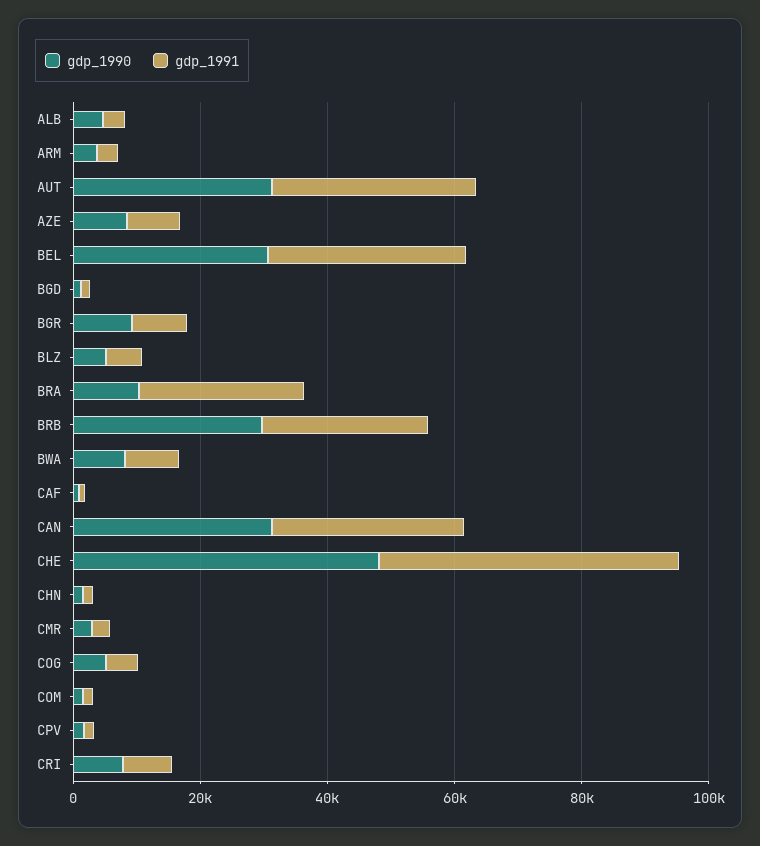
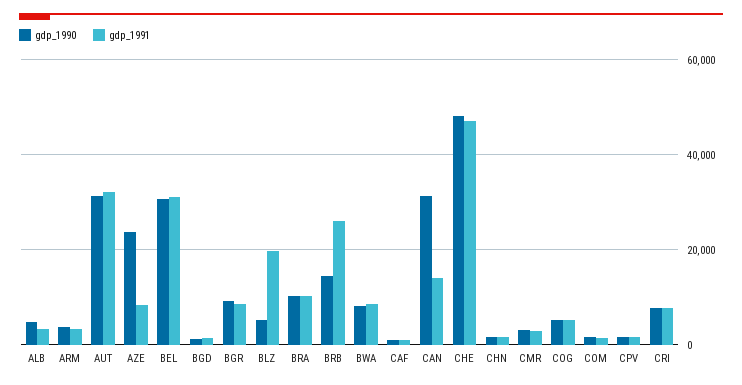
gdp_1990, AZE: 10000 -> 24000
gdp_1991, BLZ: 5000 -> 20000
gdp_1991, BRA: 25000 -> 10000
gdp_1990, BRB: 30000 -> 14000
gdp_1991, CAN: 30000 -> 14000

